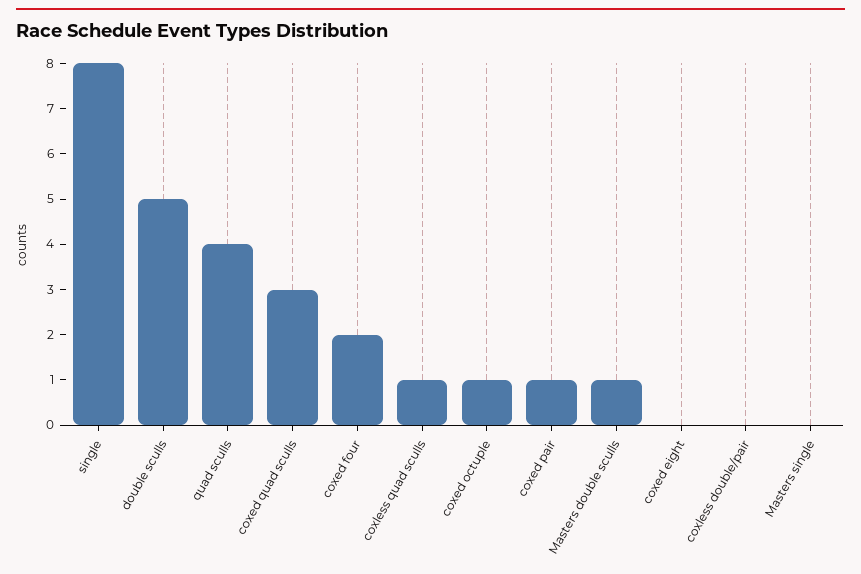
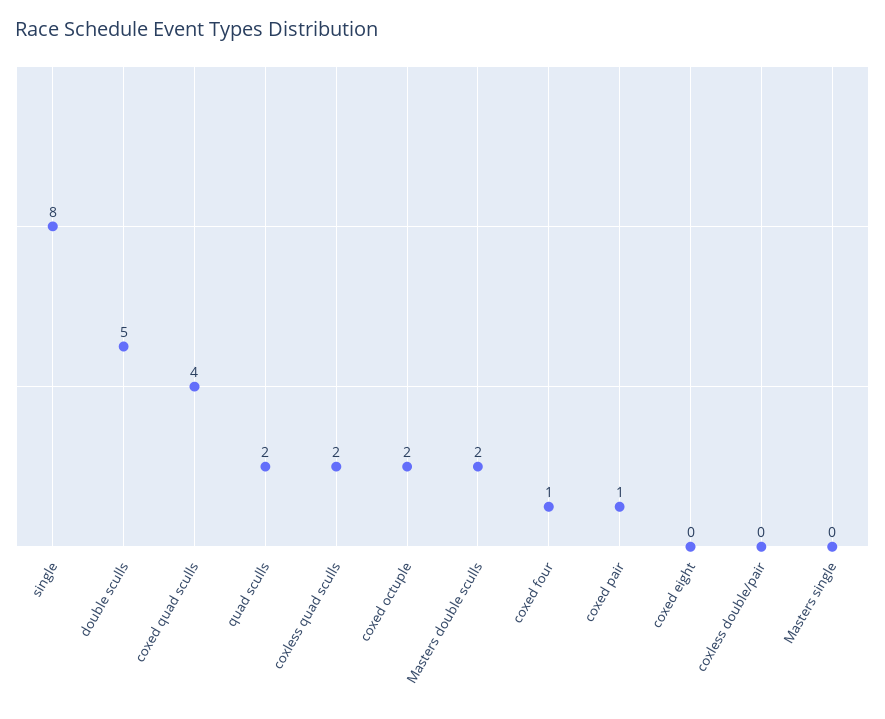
quad sculls: 4 -> 2
coxed quad sculls: 3 -> 4
coxed four: 2 -> 1
coxless quad sculls: 1 -> 2
coxed octuple: 1 -> 2
Masters double sculls: 1 -> 2

